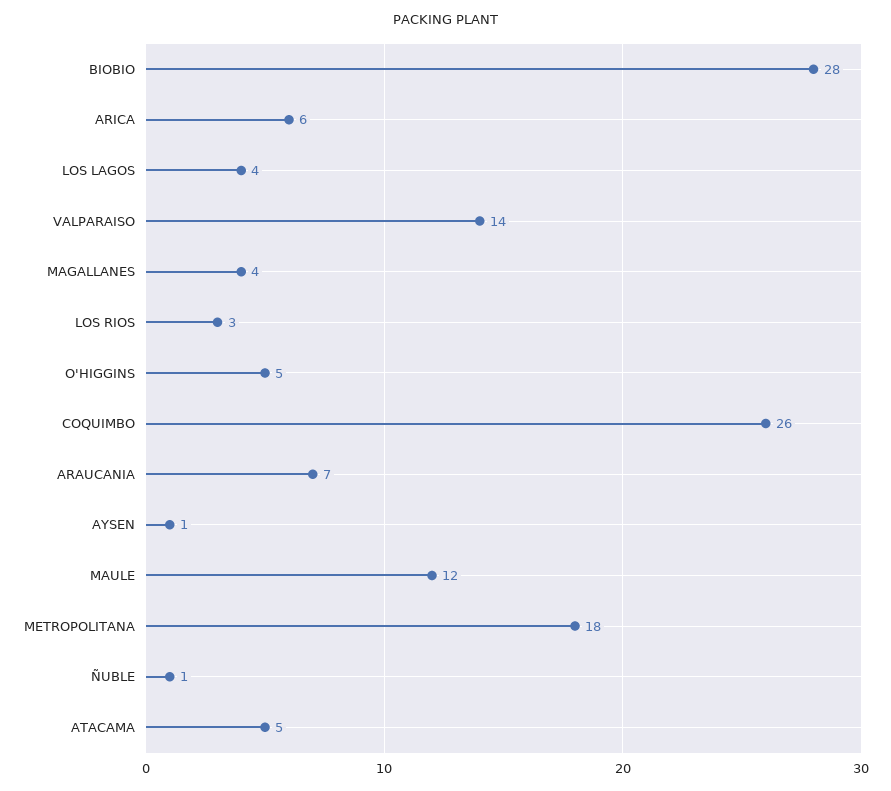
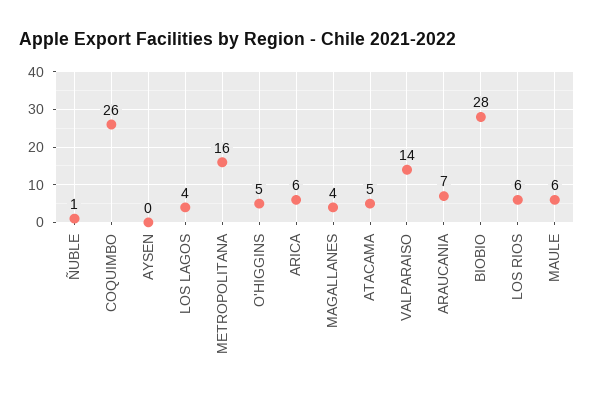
LOS RIOS: 3 -> 6
AYSEN: 1 -> 0
MAULE: 12 -> 6
METROPOLITANA: 18 -> 16

